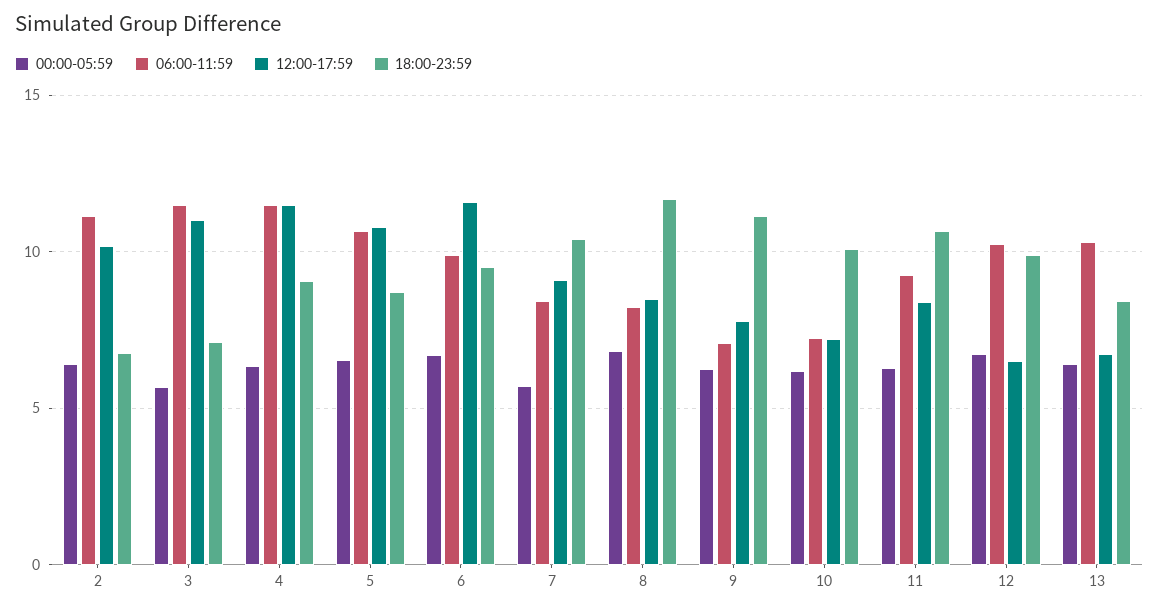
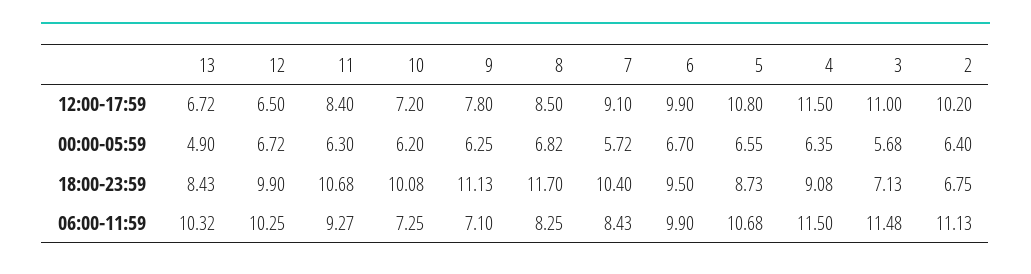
12:00-17:59, 6: 11.5 -> 9.9
00:00-05:59, 13: 6.5 -> 4.9

